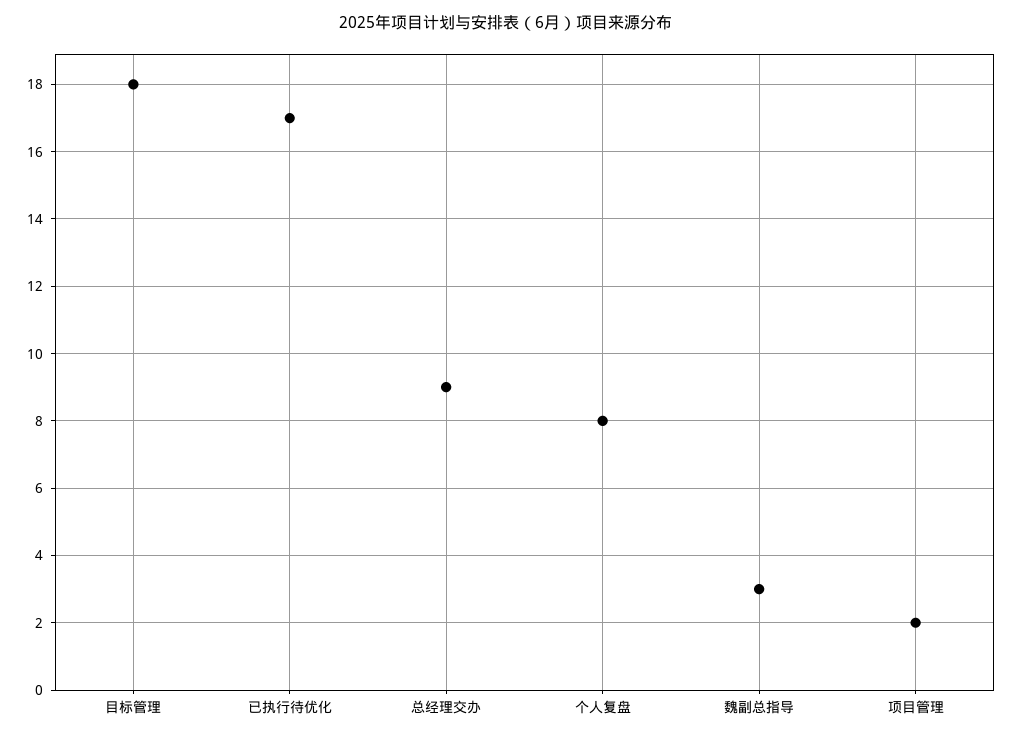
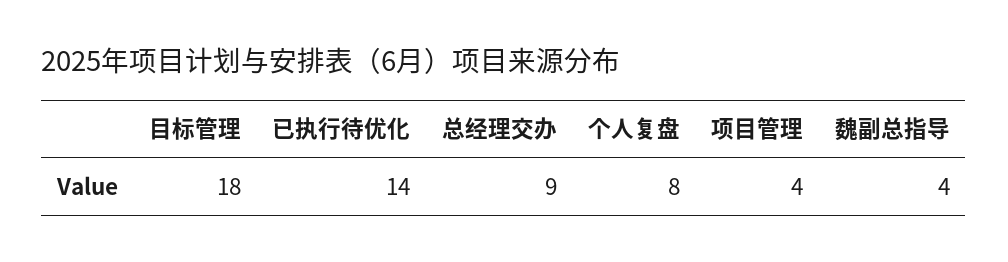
已执行待优化: 17 -> 14
魏副总指导: 3 -> 4
项目管理: 2 -> 4

